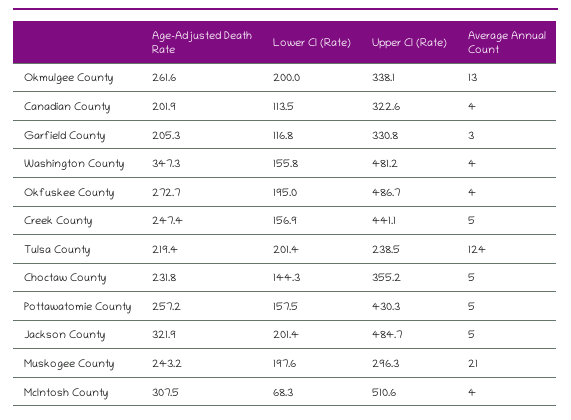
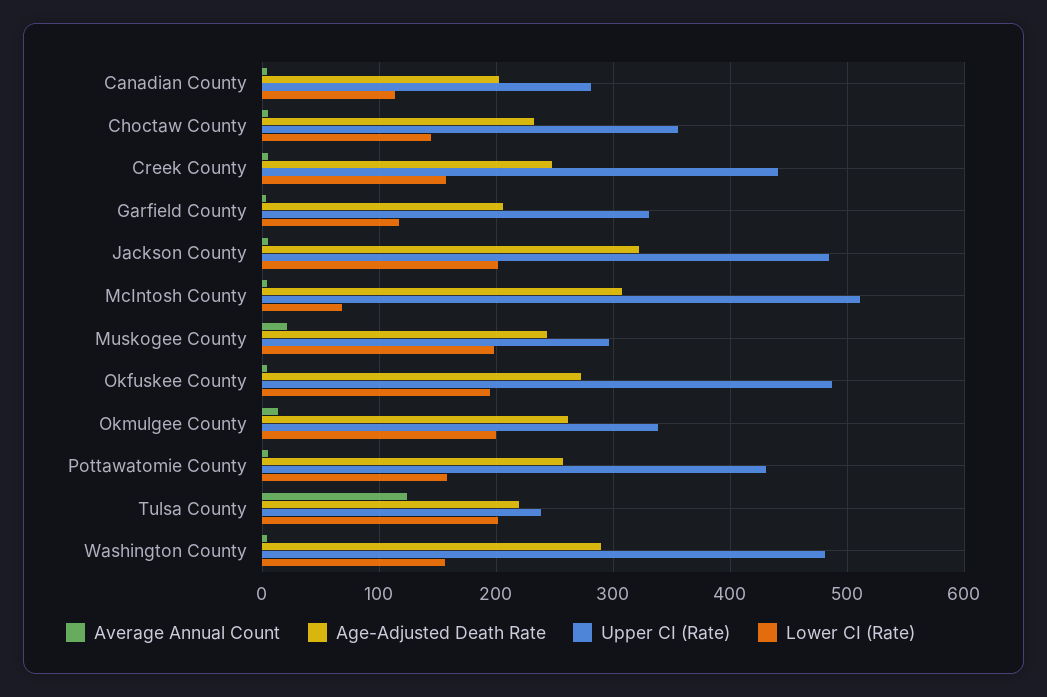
Upper CI (Rate), Canadian County: 322.6 -> 280
Age-Adjusted Death Rate, Washington County: 347.3 -> 290

